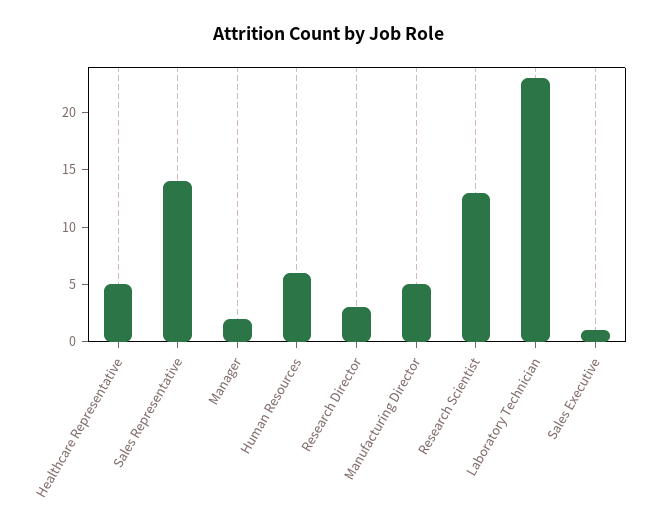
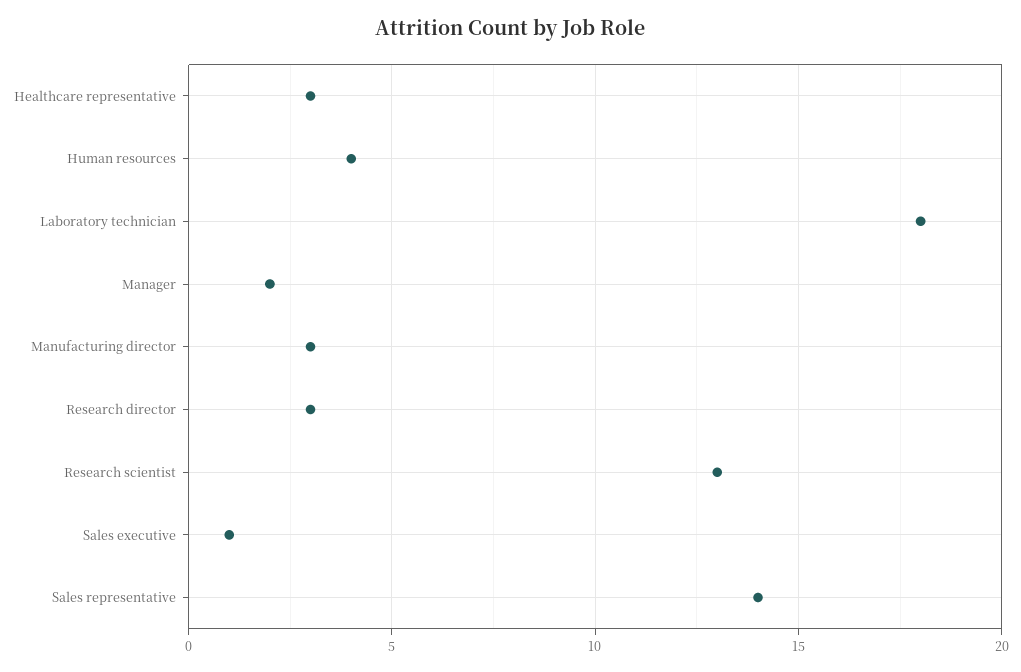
Healthcare Representative: 5 -> 3
Human Resources: 6 -> 4
Manufacturing Director: 5 -> 3
Laboratory Technician: 23 -> 18

